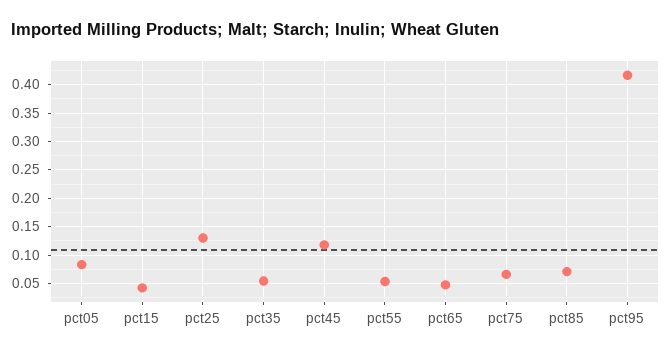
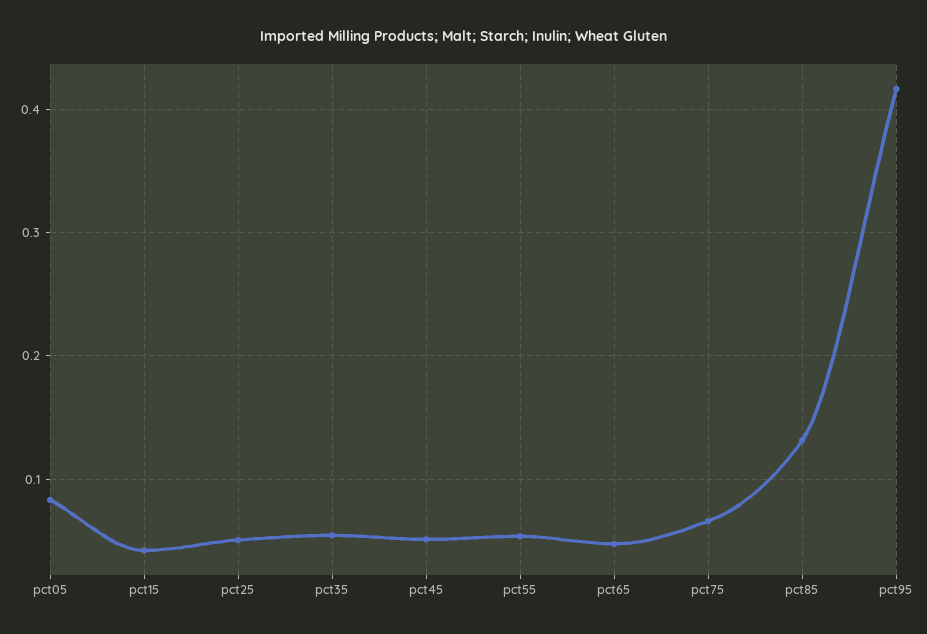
pct25: 0.125 -> 0.05
pct45: 0.125 -> 0.05
pct85: 0.075 -> 0.13

